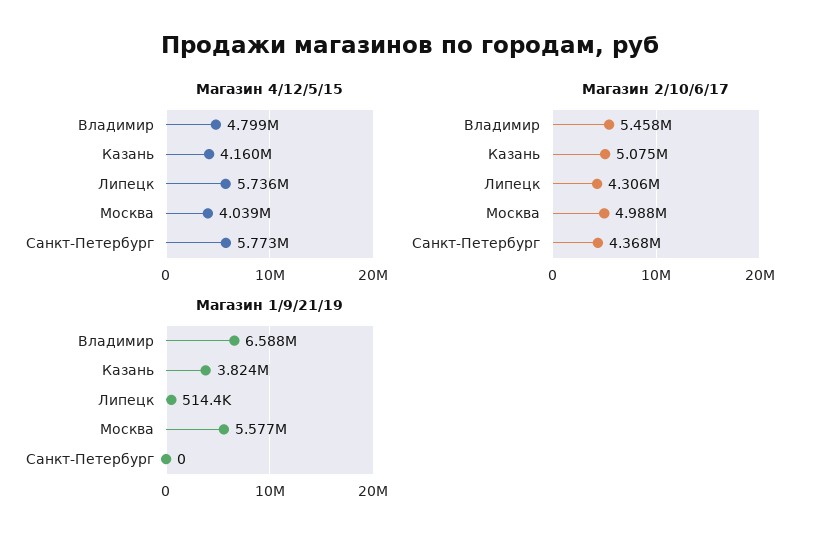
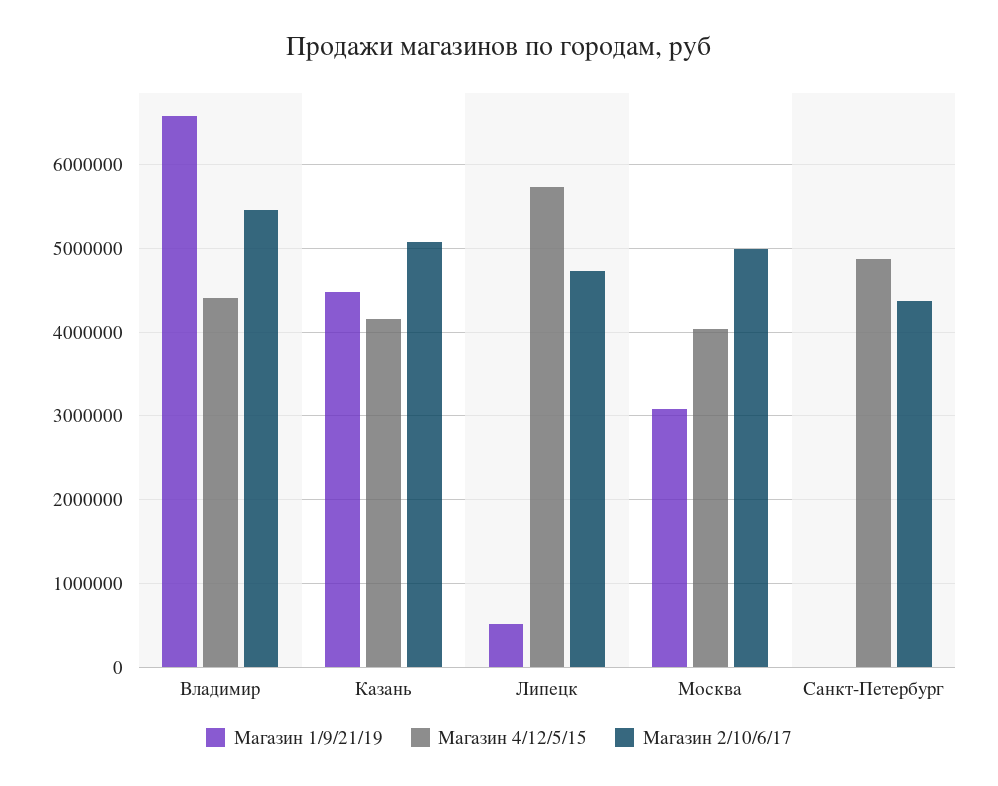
Магазин 4/12/5/15, Владимир: 4799000 -> 4400000
Магазин 4/12/5/15, Санкт-Петербург: 5773000 -> 4900000
Магазин 2/10/6/17, Липецк: 4306000 -> 4700000
Магазин 1/9/21/19, Казань: 3824000 -> 4500000
Магазин 1/9/21/19, Москва: 5577000 -> 3100000

